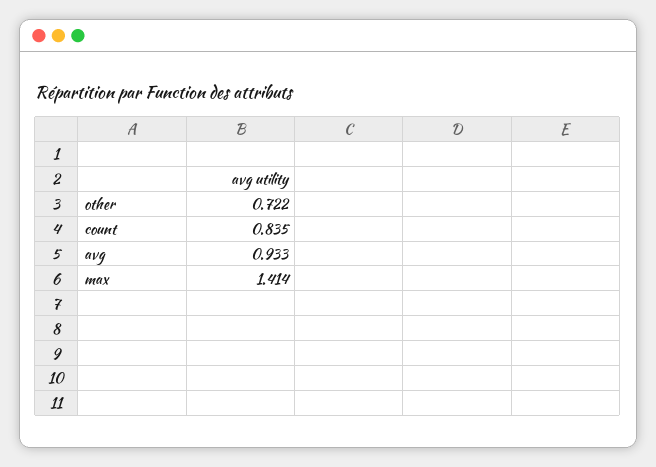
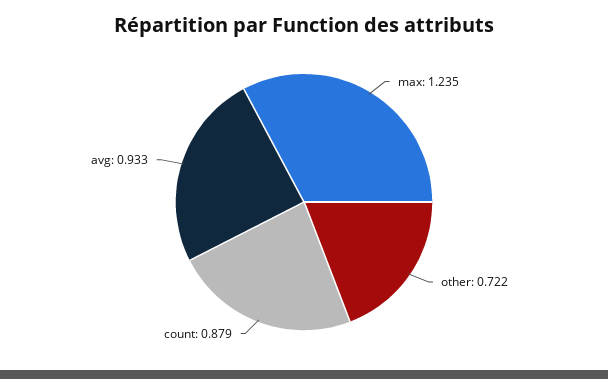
count: 0.835 -> 0.879
max: 1.414 -> 1.235

